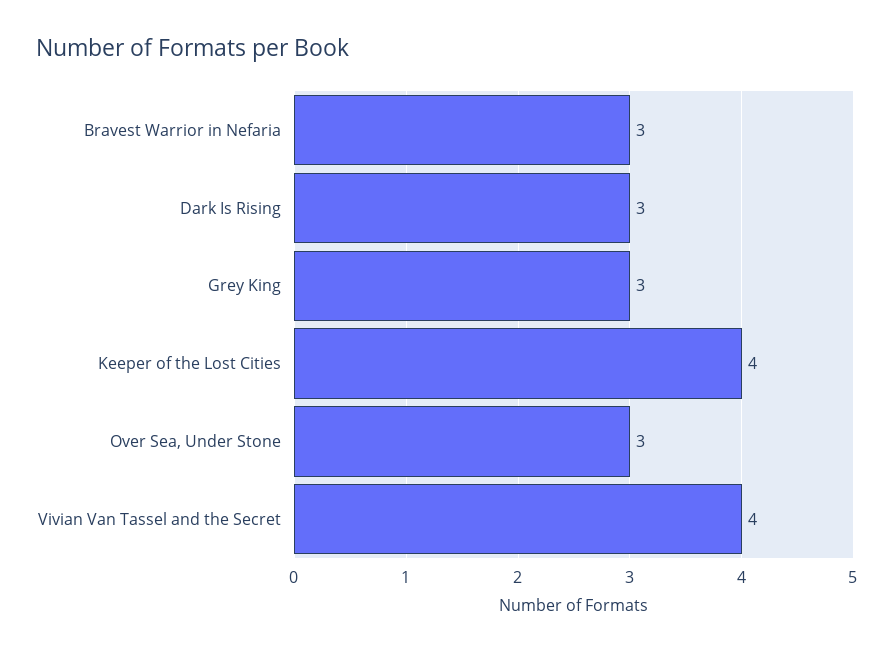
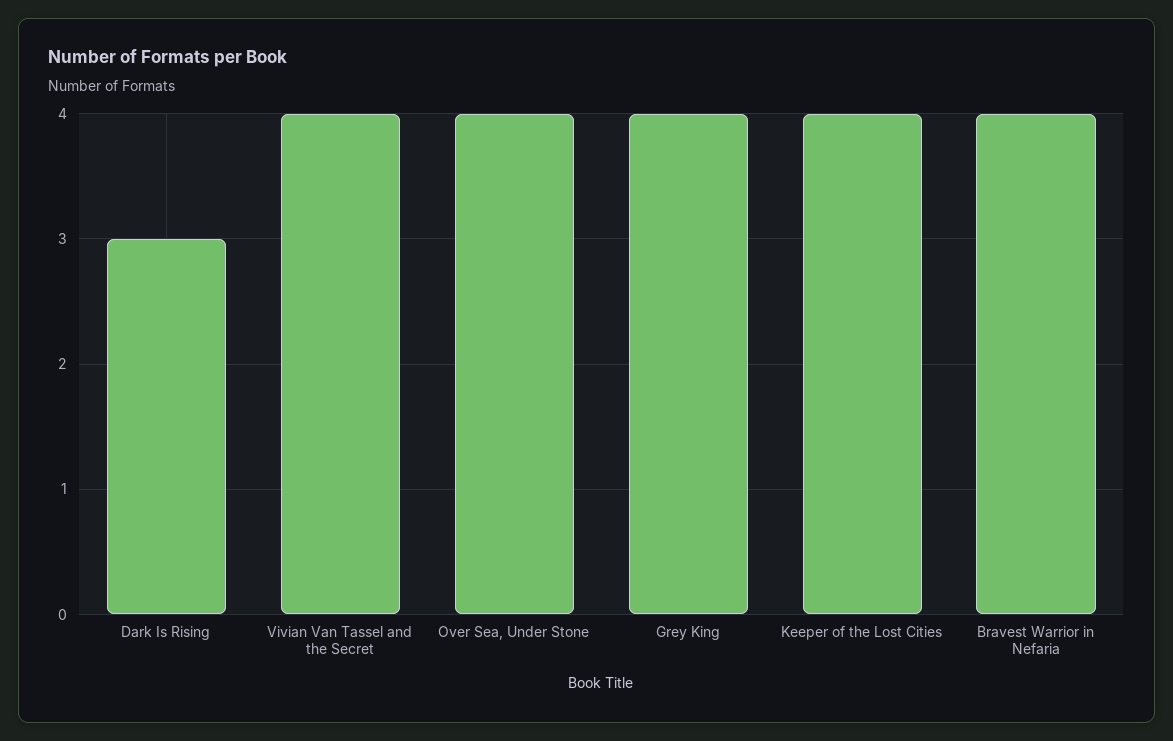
Bravest Warrior in Nefaria: 3 -> 4
Grey King: 3 -> 4
Over Sea, Under Stone: 3 -> 4

